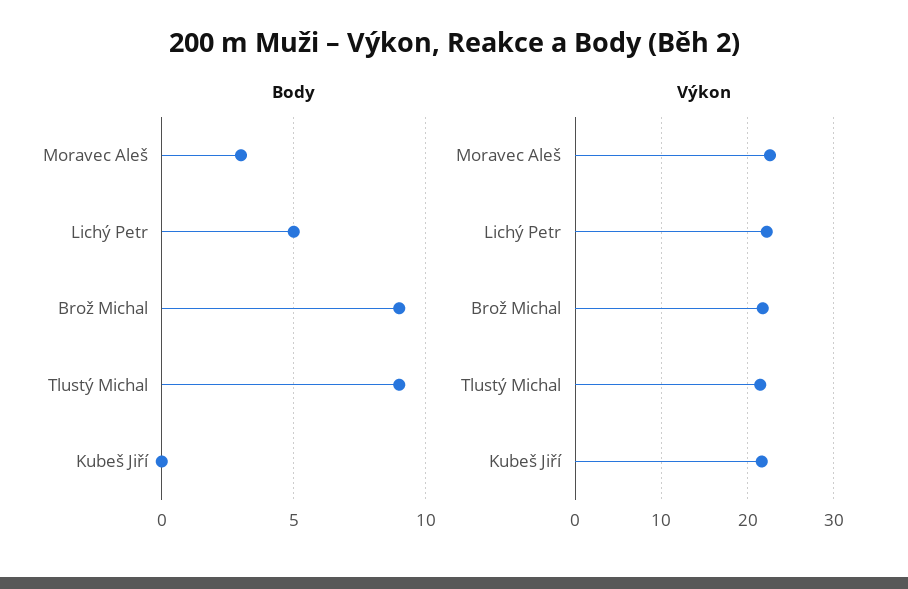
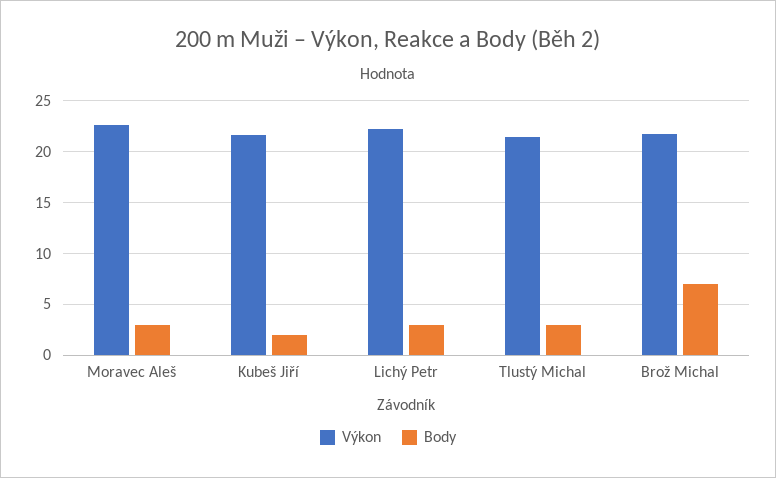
Body, Lichý Petr: 5 -> 3
Body, Brož Michal: 9 -> 7
Body, Tlustý Michal: 9 -> 3
Body, Kubeš Jiří: 0 -> 2

